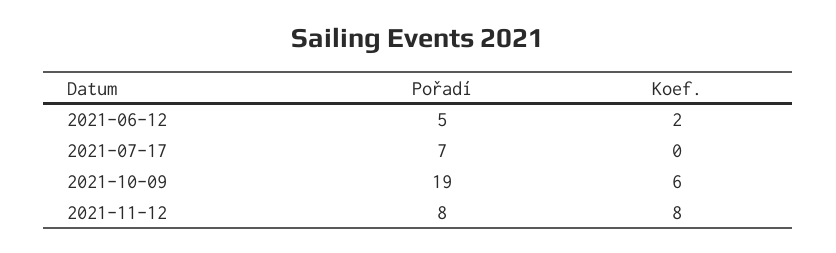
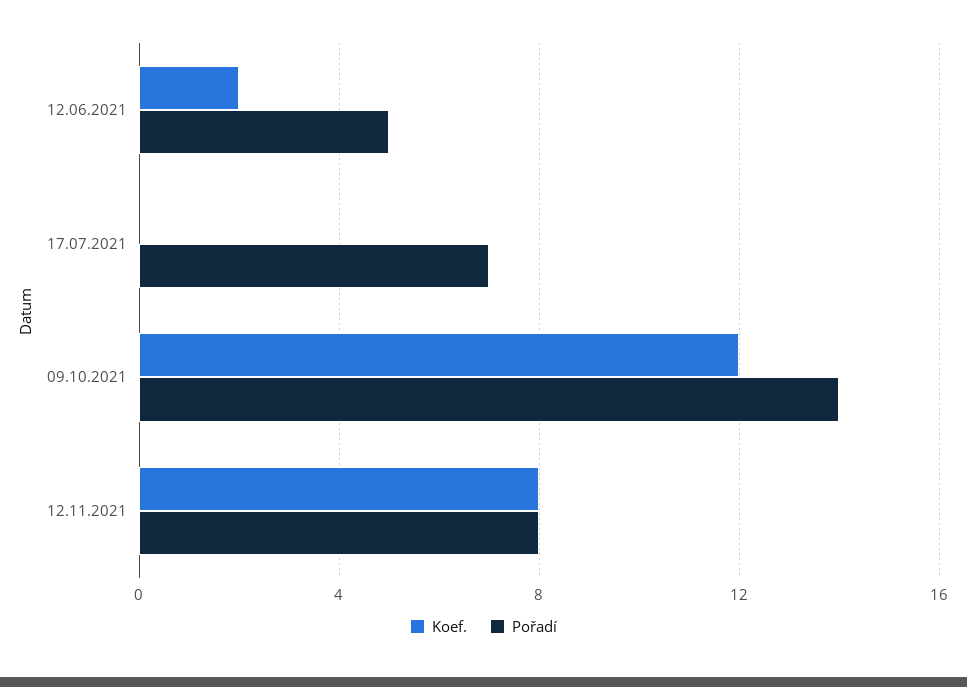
Pořadí, 2021-10-09: 19 -> 14
Koef., 2021-10-09: 6 -> 12

